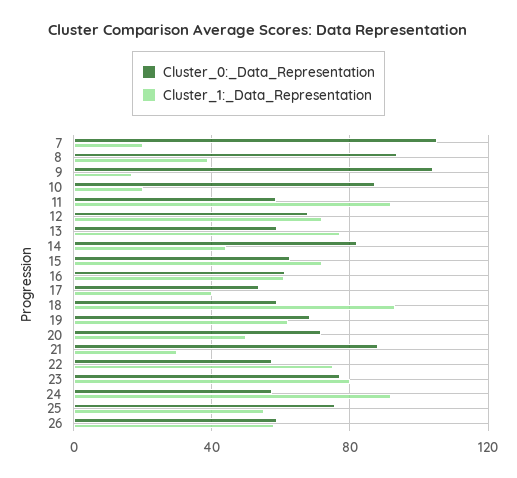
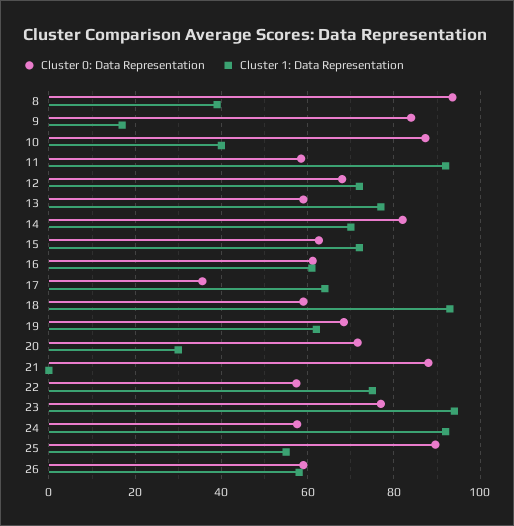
Cluster_0:_Data_Representation, 7: 105 -> none
Cluster_1:_Data_Representation, 7: 20 -> none
Cluster_0:_Data_Representation, 9: 105 -> 84
Cluster_1:_Data_Representation, 10: 20 -> 40
Cluster_1:_Data_Representation, 14: 45 -> 70
Cluster_0:_Data_Representation, 17: 55 -> 36
Cluster_1:_Data_Representation, 17: 40 -> 64
Cluster_1:_Data_Representation, 20: 50 -> 30
Cluster_1:_Data_Representation, 21: 30 -> 0
Cluster_1:_Data_Representation, 23: 80 -> 94
Cluster_0:_Data_Representation, 25: 75 -> 90

